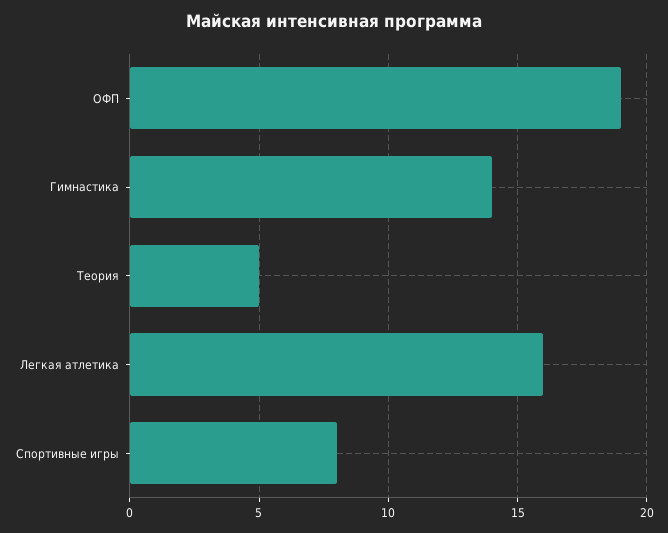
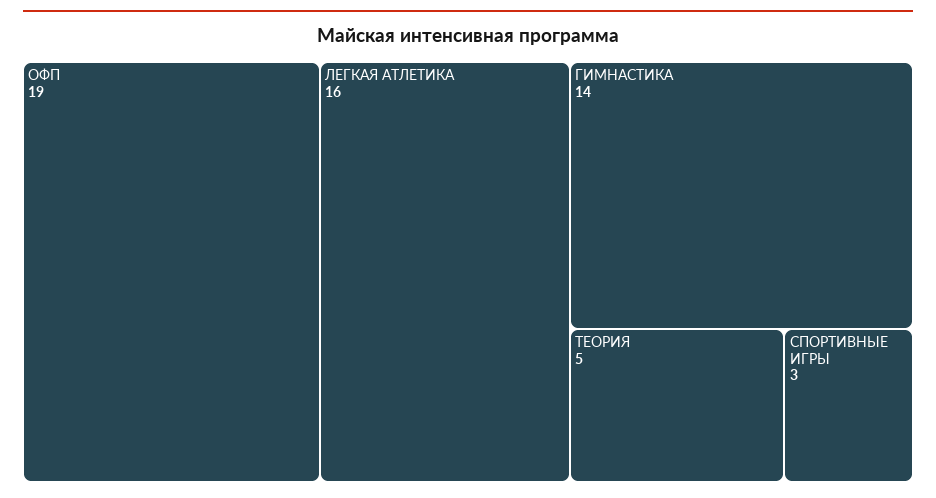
Спортивные игры: 8 -> 3

